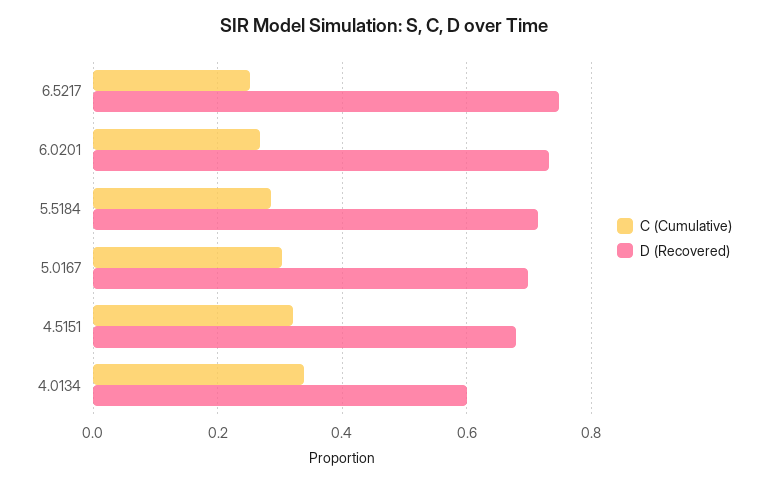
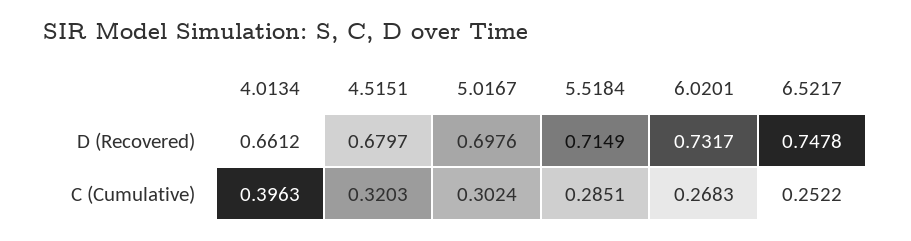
C (Cumulative), 4.0134: 0.34 -> 0.3963
D (Recovered), 4.0134: 0.6 -> 0.6612

